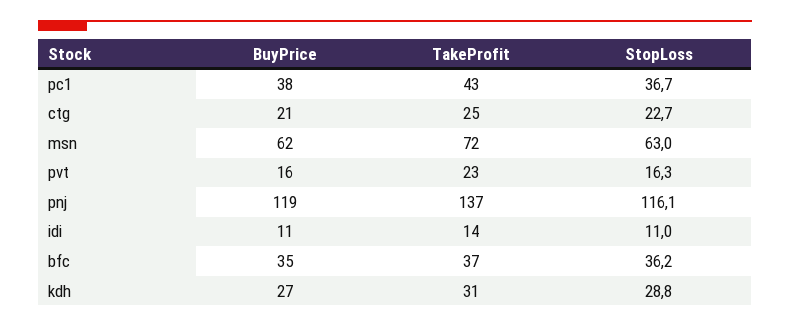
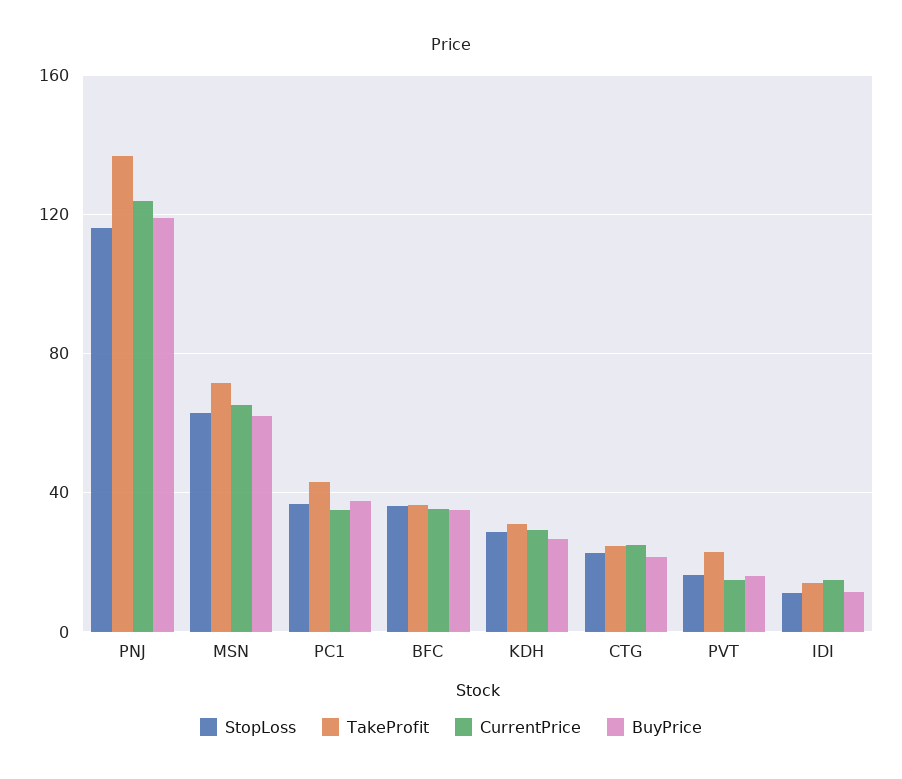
CurrentPrice, pnj: none -> 125
CurrentPrice, msn: none -> 65
CurrentPrice, pc1: none -> 35
CurrentPrice, bfc: none -> 35
CurrentPrice, kdh: none -> 30
CurrentPrice, ctg: none -> 25
CurrentPrice, pvt: none -> 15
CurrentPrice, idi: none -> 15

